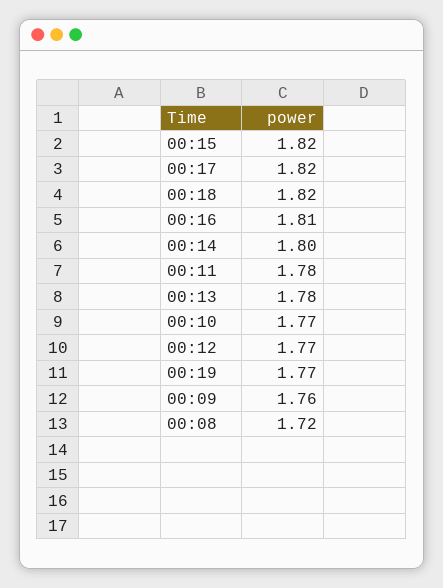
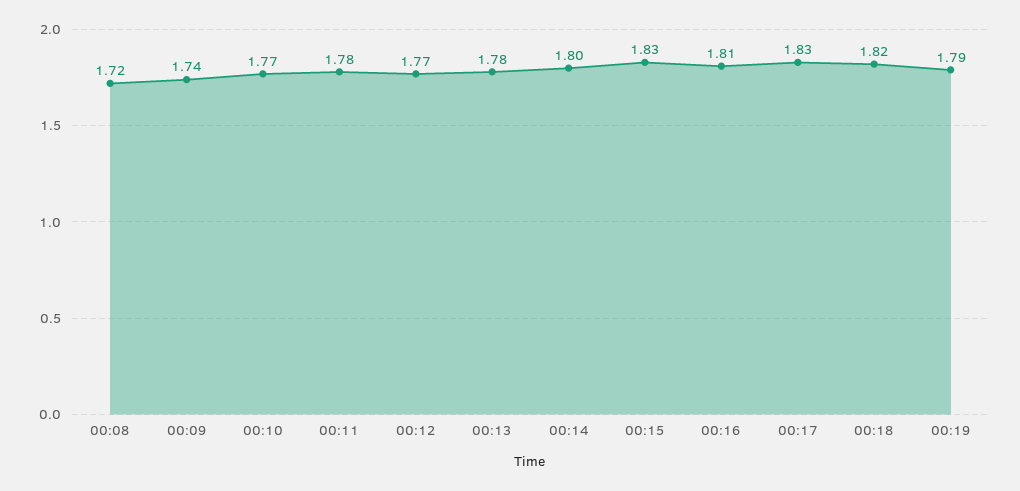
00:15: 1.82 -> 1.83
00:17: 1.82 -> 1.83
00:19: 1.77 -> 1.79
00:09: 1.76 -> 1.74

